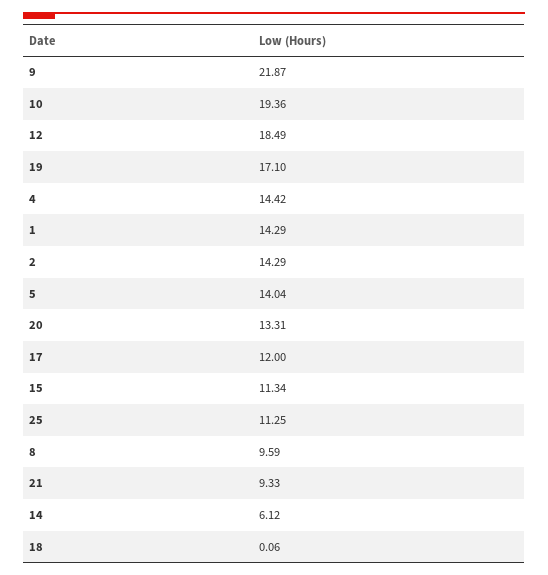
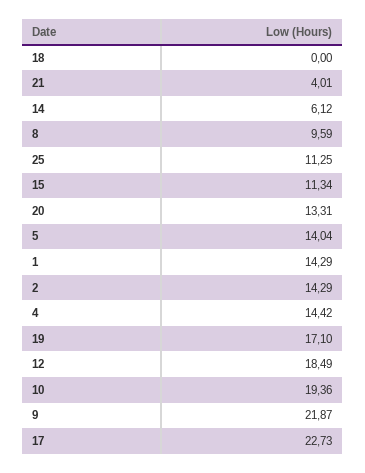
17: 12 -> 22.73
21: 9.33 -> 4.01
18: 0.06 -> 0

